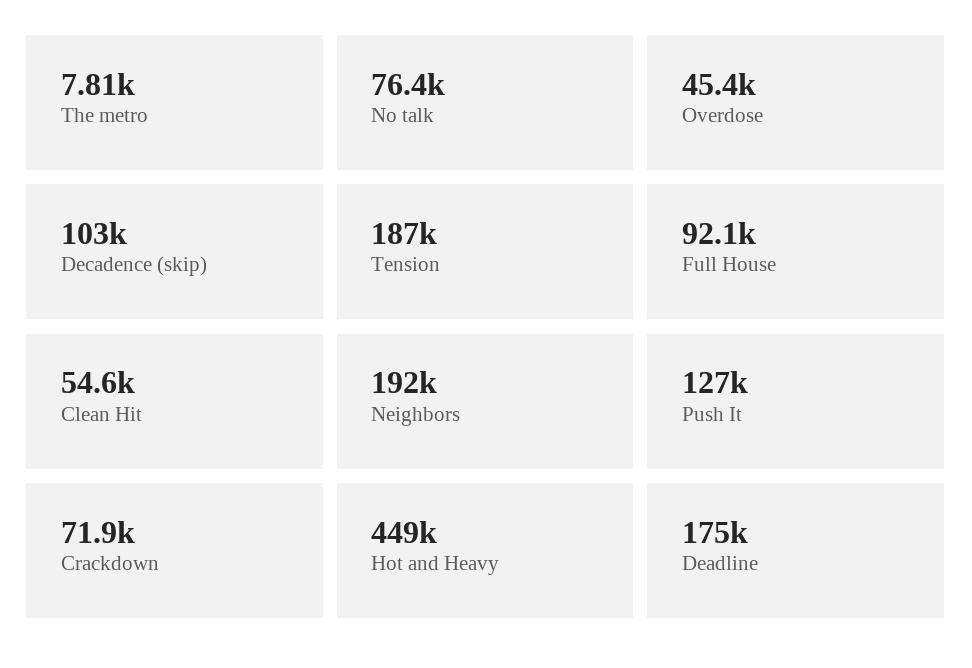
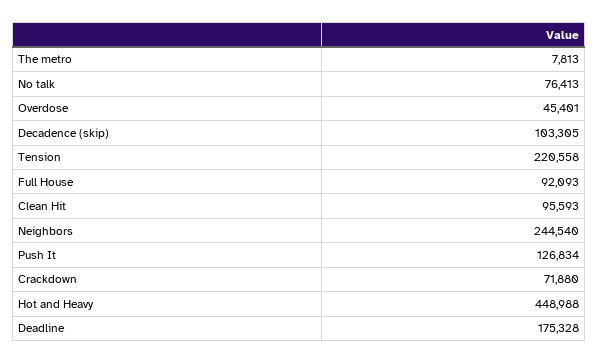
Tension: 187000 -> 220558
Clean Hit: 54600 -> 95593
Neighbors: 192000 -> 244540

